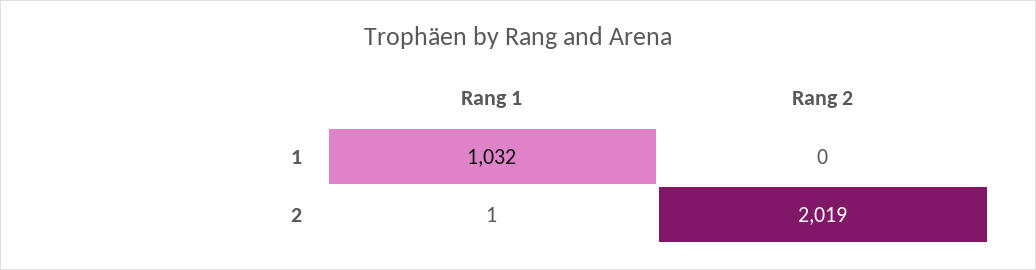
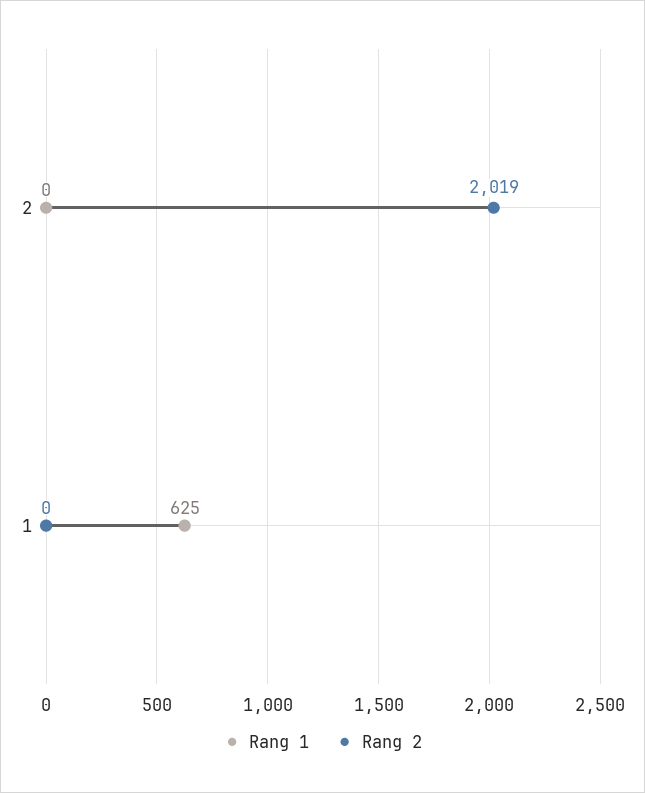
Rang 1, 1: 1032 -> 625
Rang 1, 2: 1 -> 0

